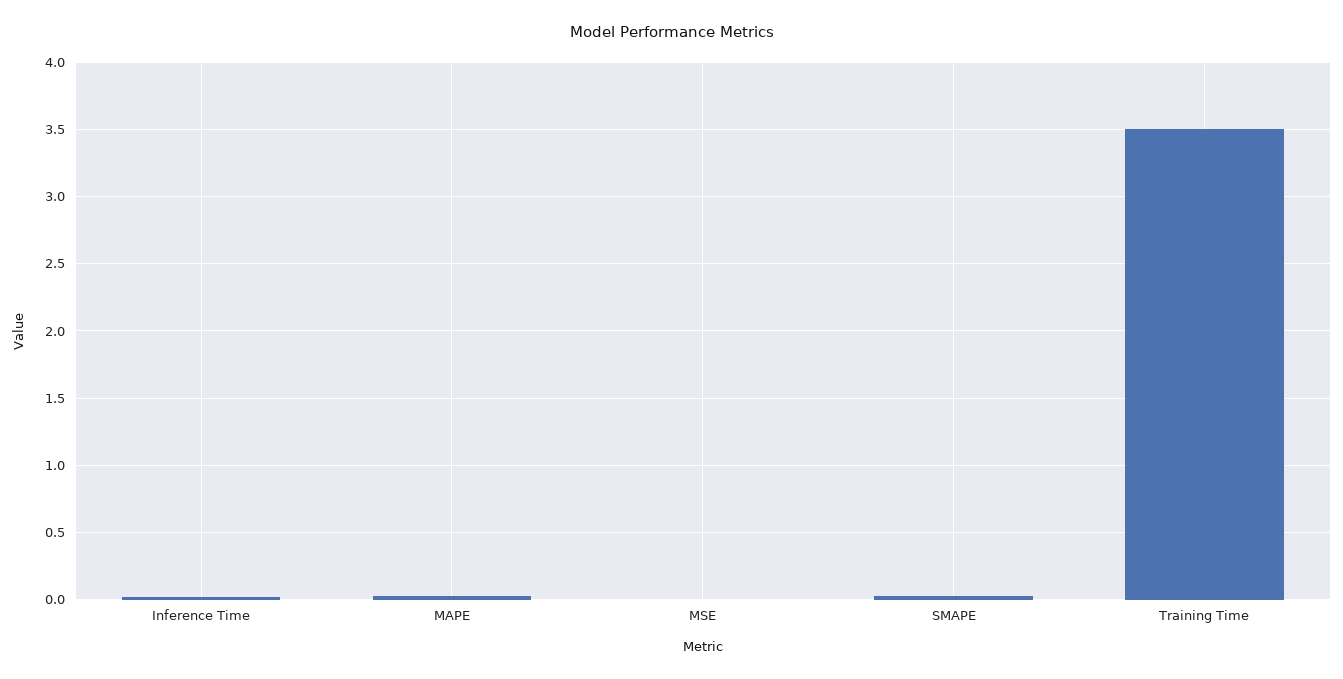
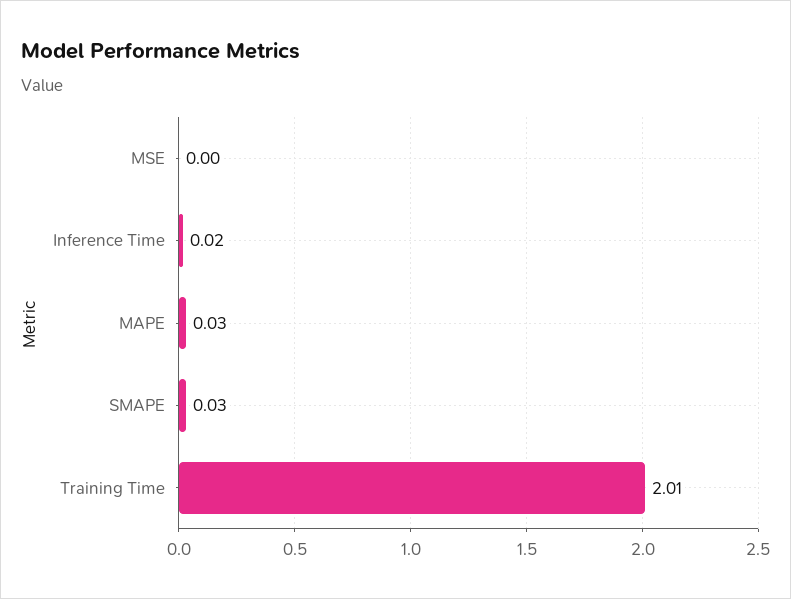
Training Time: 3.5 -> 2.01

